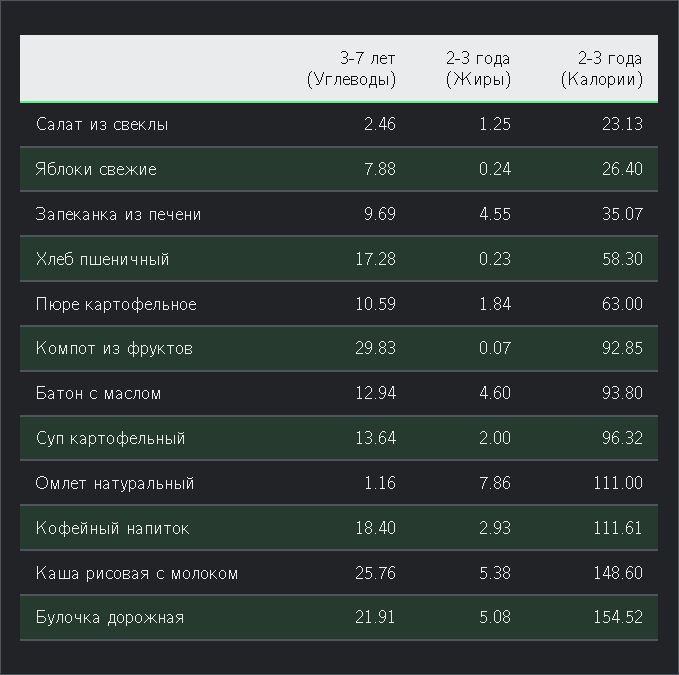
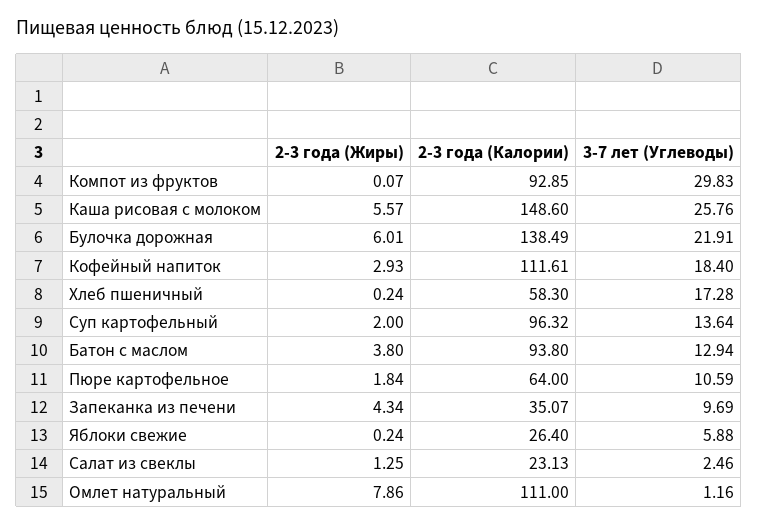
3-7 лет (Углеводы), Яблоки свежие: 7.88 -> 5.88
2-3 года (Жиры), Запеканка из печени: 4.55 -> 4.34
2-3 года (Жиры), Хлеб пшеничный: 0.23 -> 0.24
2-3 года (Калории), Пюре картофельное: 63 -> 64
2-3 года (Жиры), Батон с маслом: 4.6 -> 3.8
2-3 года (Жиры), Каша рисовая с молоком: 5.38 -> 5.57
2-3 года (Жиры), Булочка дорожная: 5.08 -> 6.01
2-3 года (Калории), Булочка дорожная: 154.52 -> 138.49

